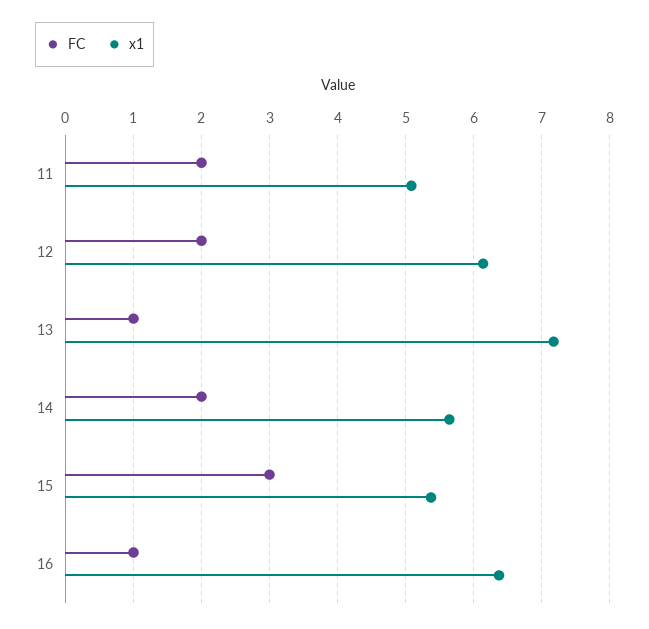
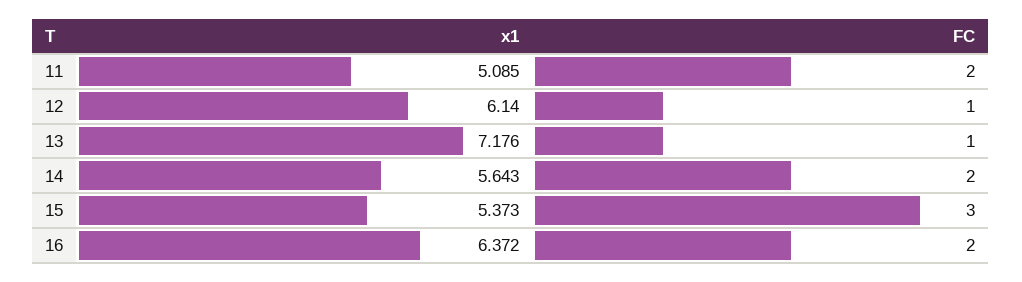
FC, 12: 2 -> 1
FC, 16: 1 -> 2

